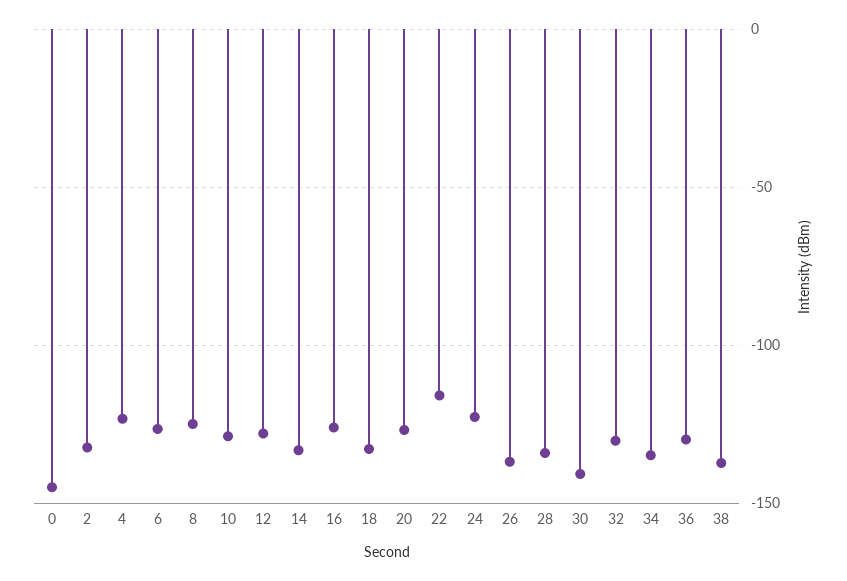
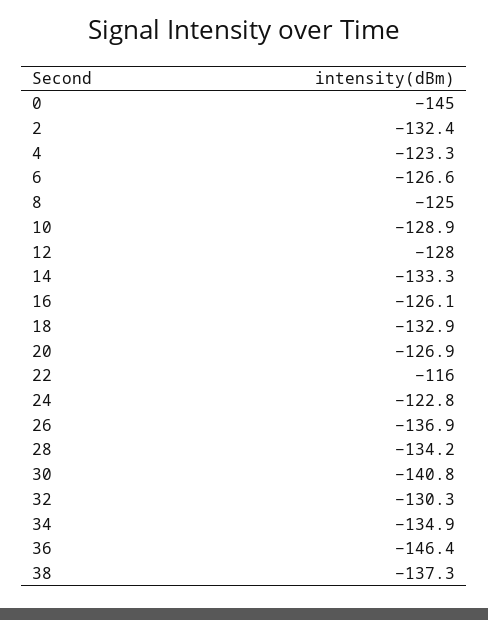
36: -130 -> -146.4

